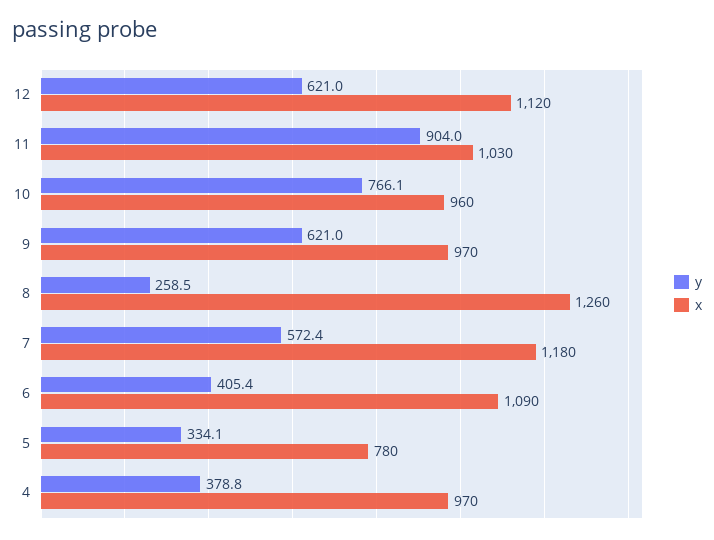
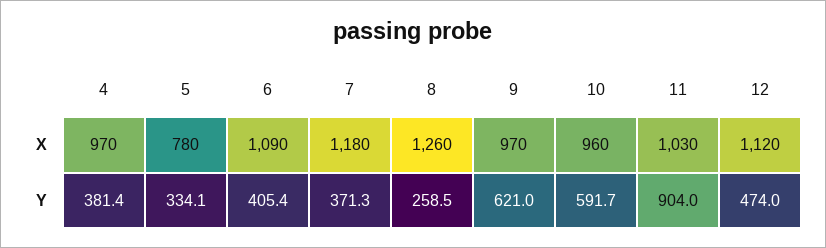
y, 12: 621 -> 474
y, 10: 766.1 -> 591.7
y, 7: 572.4 -> 371.3
y, 4: 378.8 -> 381.4

